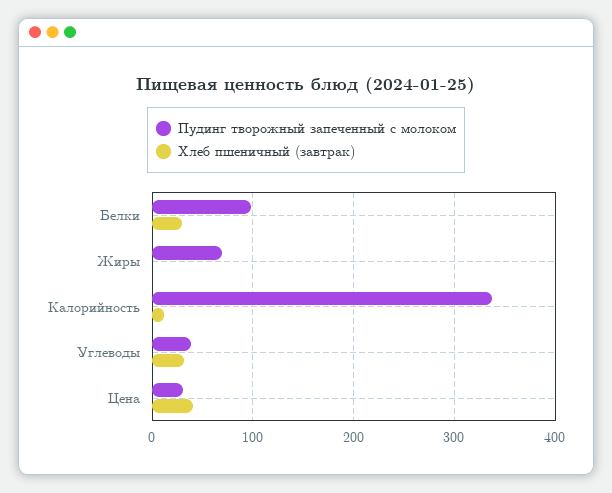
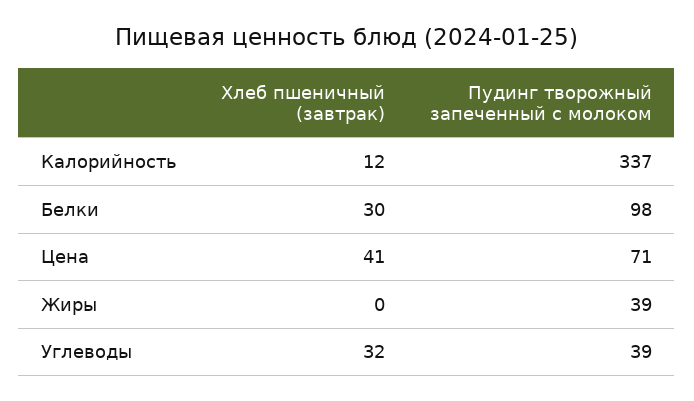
Пудинг творожный запеченный с молоком, Жиры: 70 -> 39
Пудинг творожный запеченный с молоком, Цена: 30 -> 71

